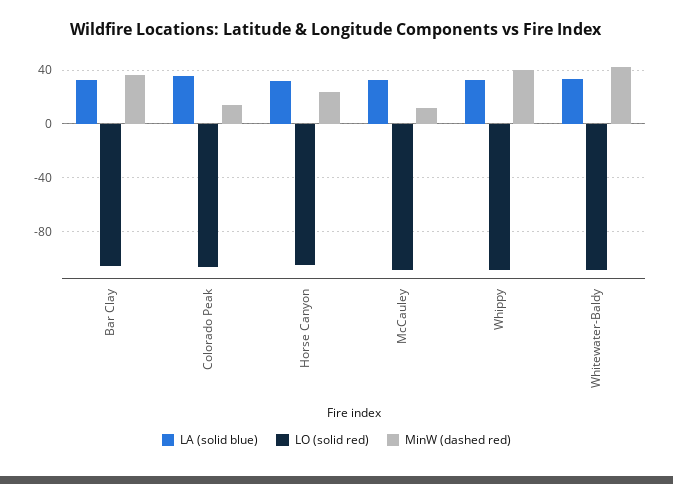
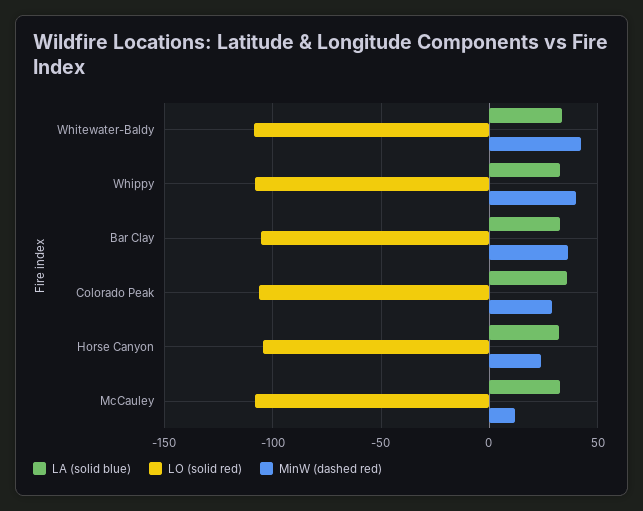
MinW (dashed red), Colorado Peak: 15 -> 30

